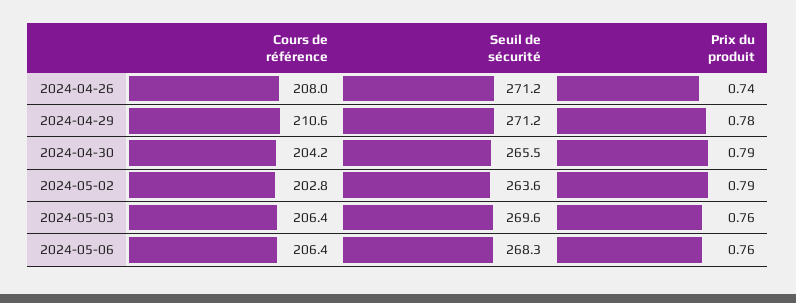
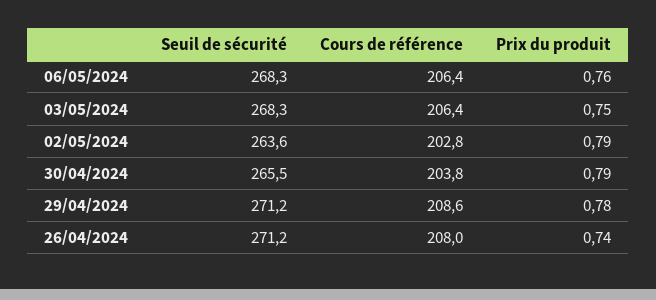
Cours de référence, 2024-04-29: 210.6 -> 208.6
Cours de référence, 2024-04-30: 204.2 -> 203.8
Seuil de sécurité, 2024-05-03: 269.6 -> 268.3
Prix du produit, 2024-05-03: 0.76 -> 0.75

